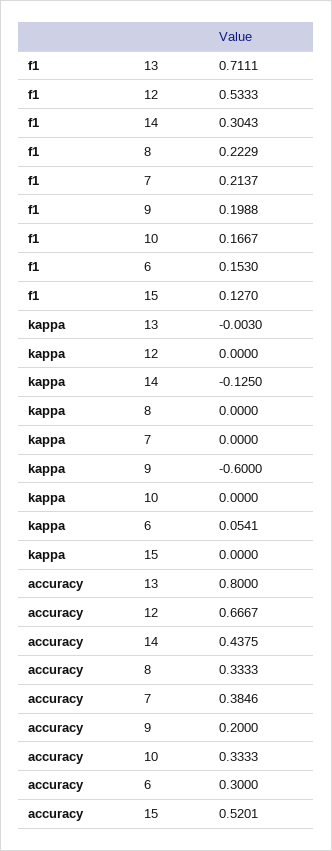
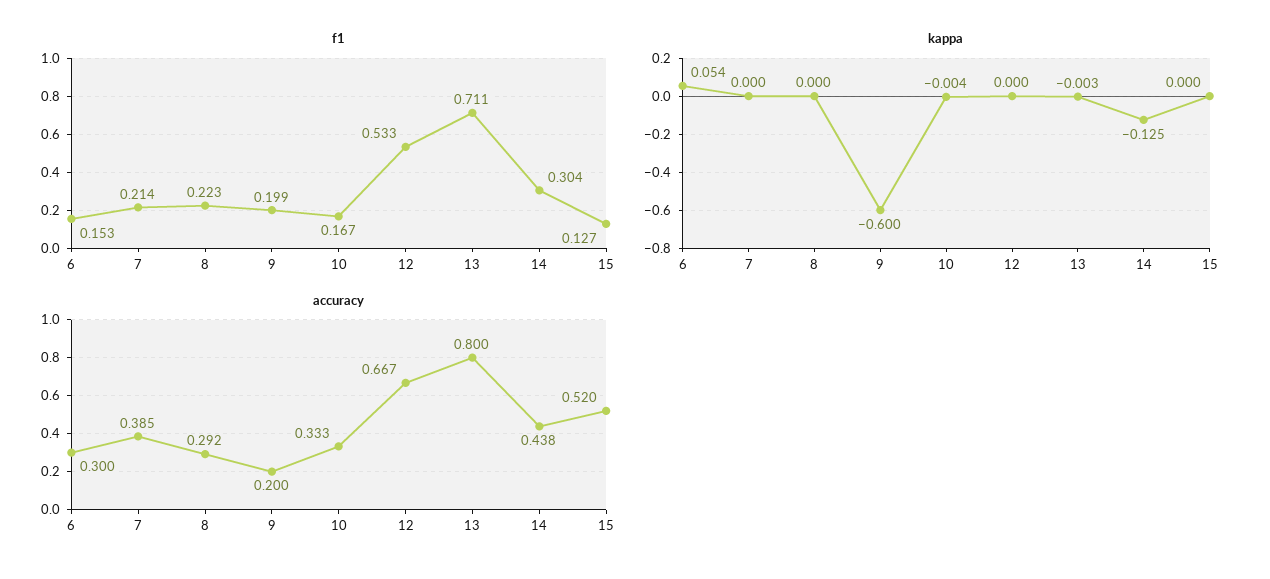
kappa, 10: 0 -> -0.004
accuracy, 8: 0.3333 -> 0.292

